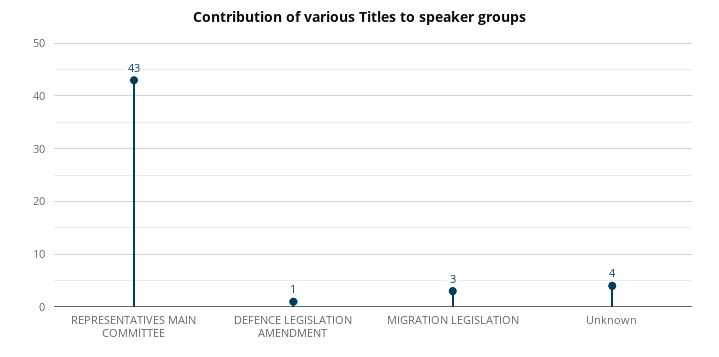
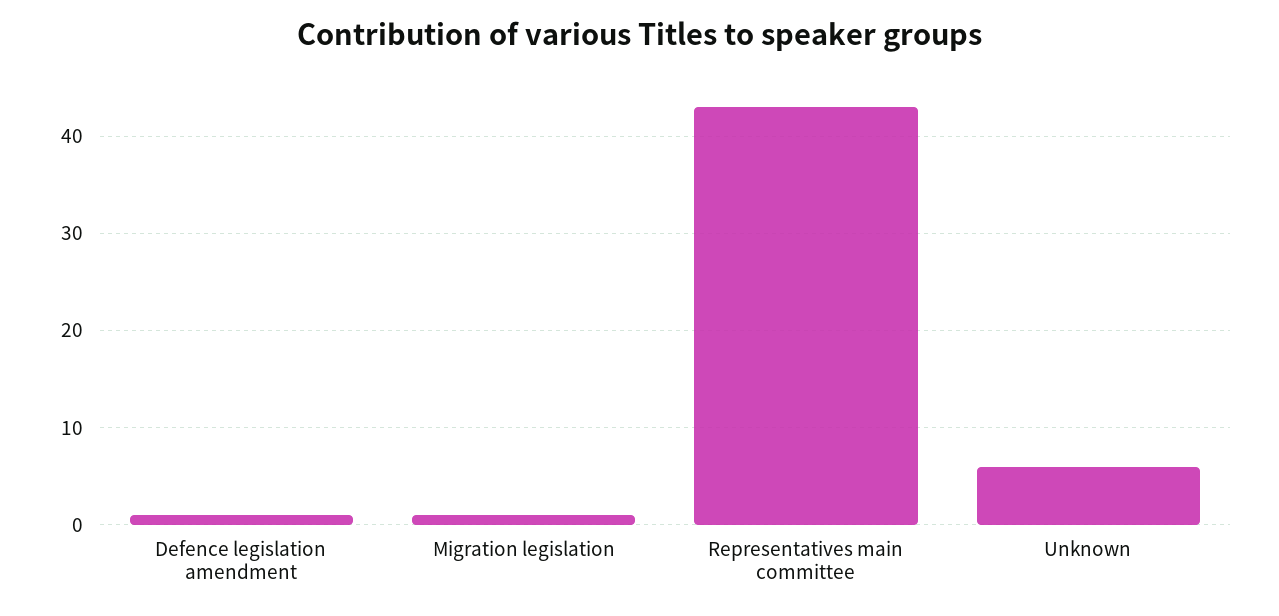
MIGRATION LEGISLATION: 3 -> 1
Unknown: 4 -> 6

